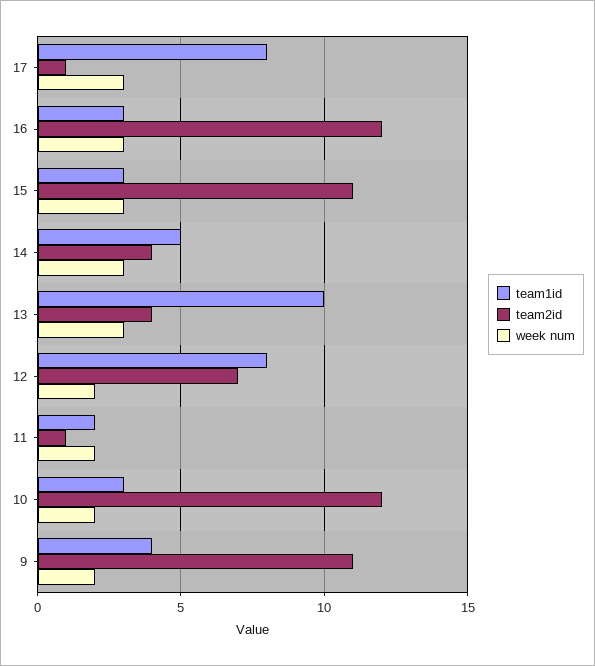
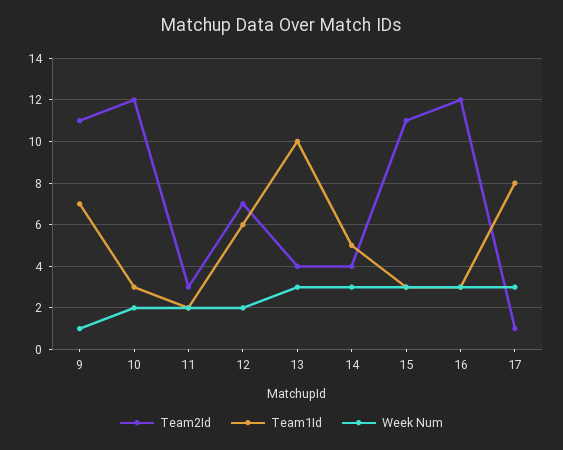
team1id, 12: 8 -> 6
team2id, 11: 1 -> 3
team1id, 9: 4 -> 7
week num, 9: 2 -> 1

